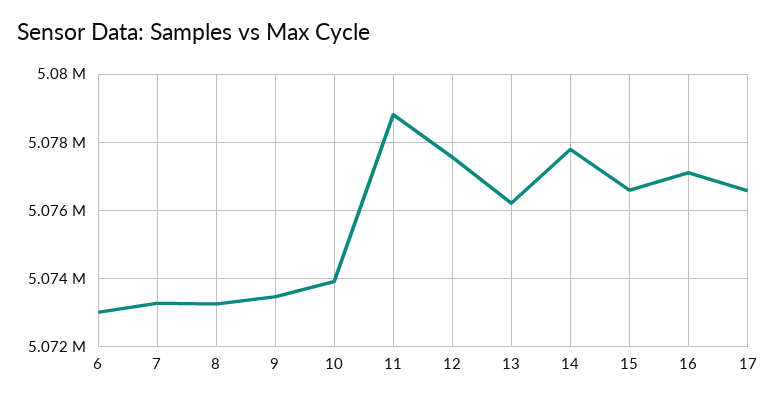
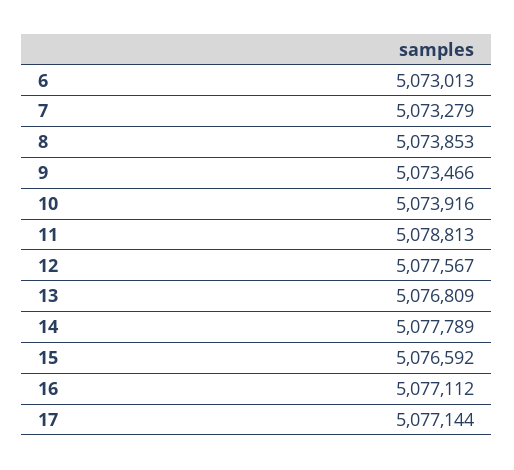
8: 5073200 -> 5073853
13: 5076200 -> 5076809
17: 5076600 -> 5077144

